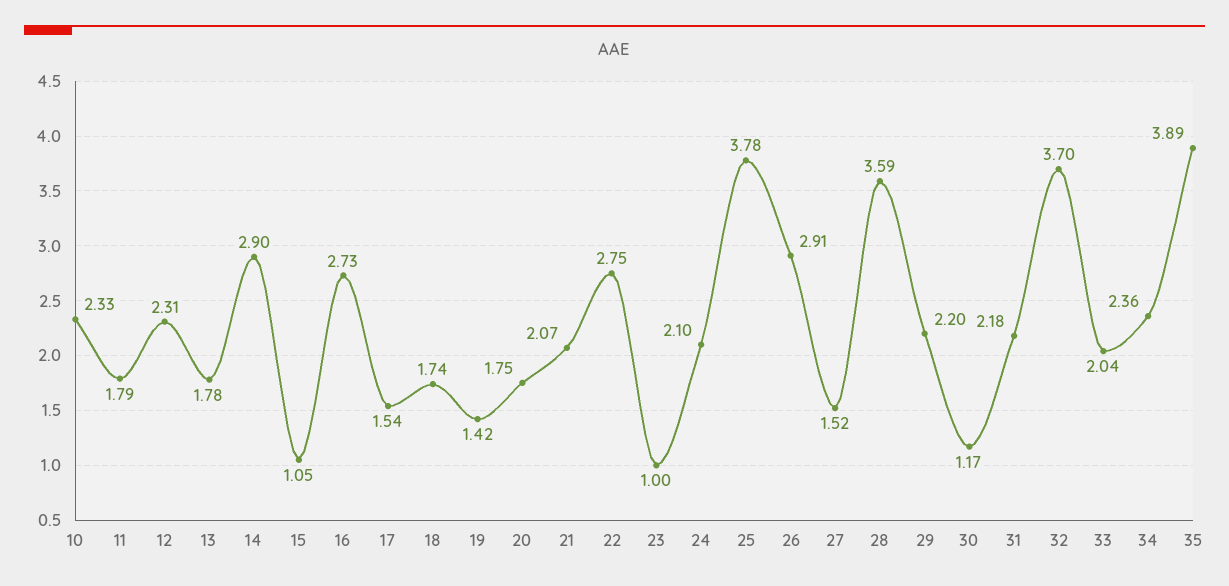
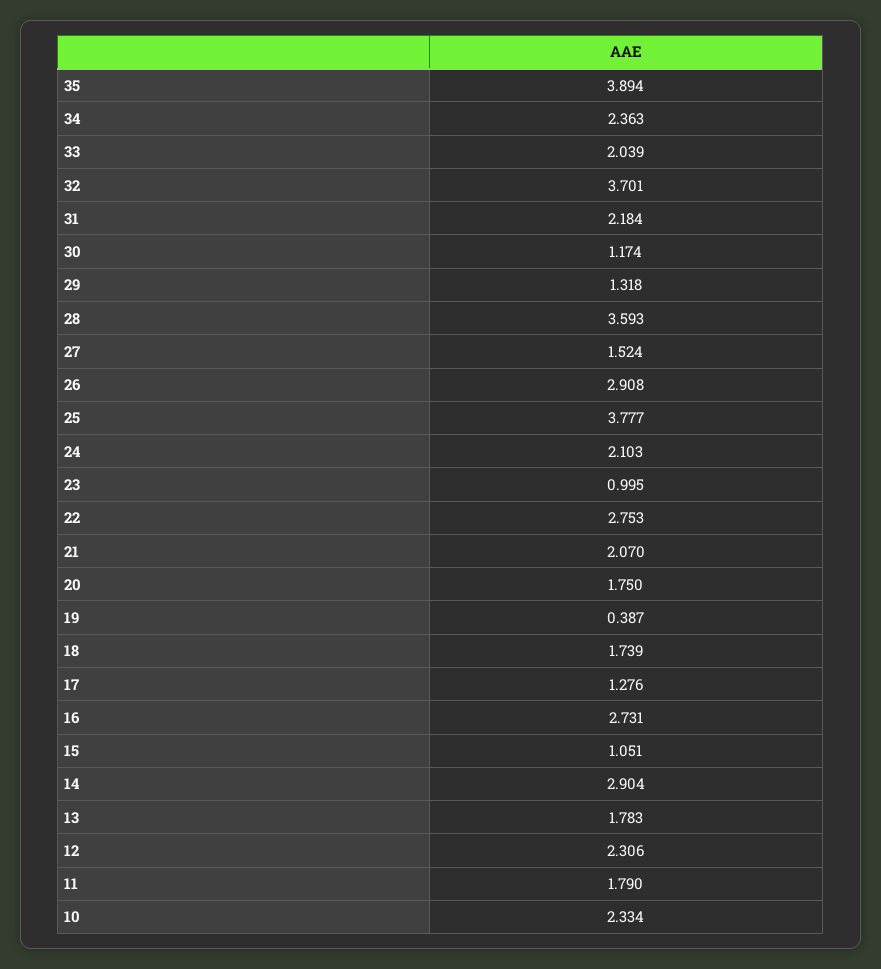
17: 1.54 -> 1.276
19: 1.42 -> 0.387
29: 2.2 -> 1.318

